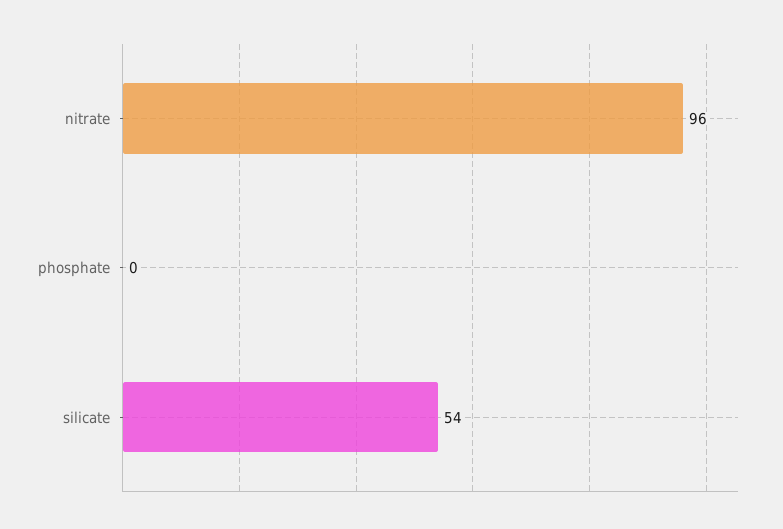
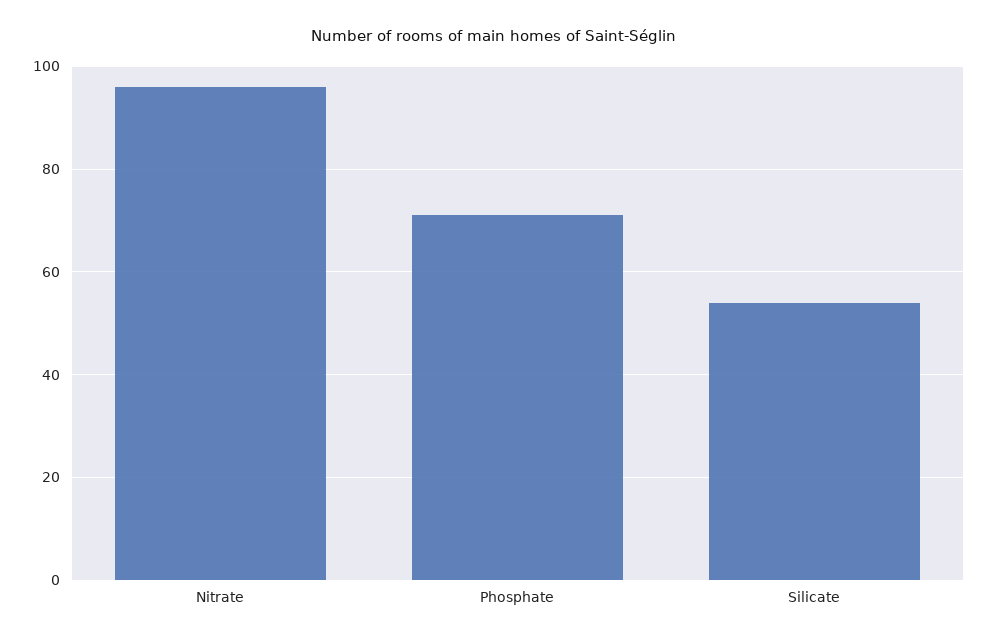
phosphate: 0 -> 70

